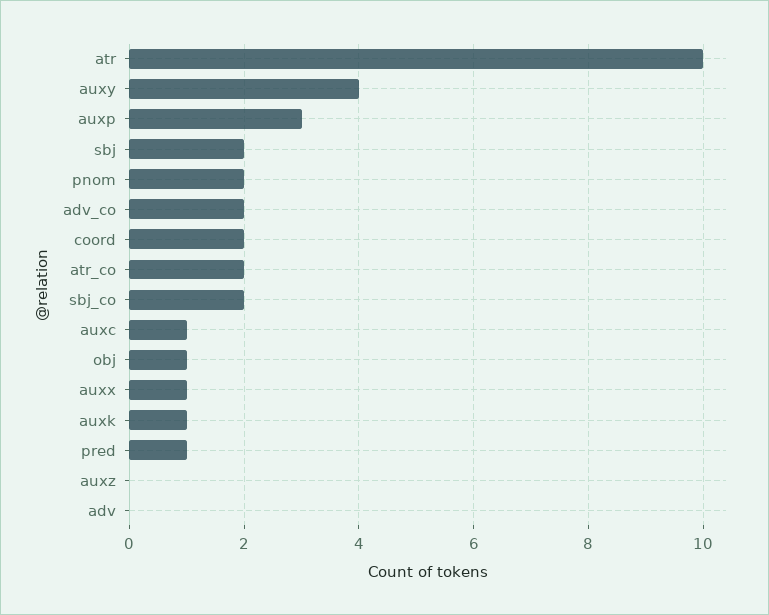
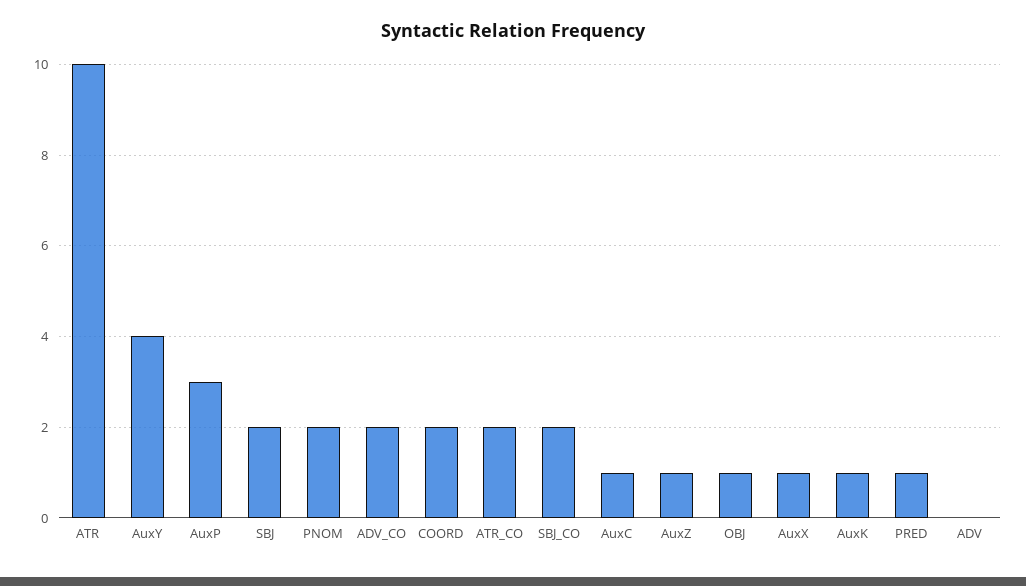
auxz: 0 -> 1

